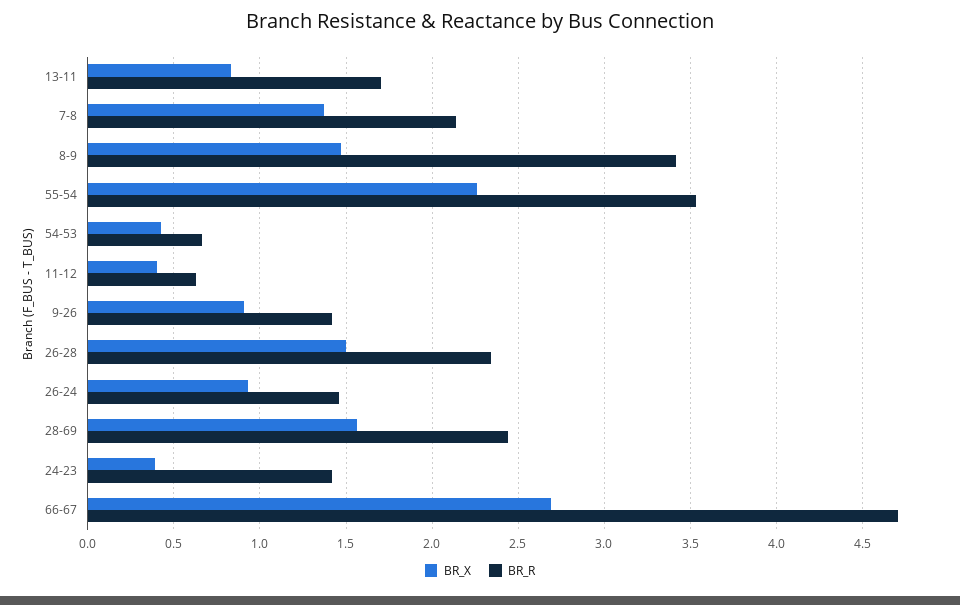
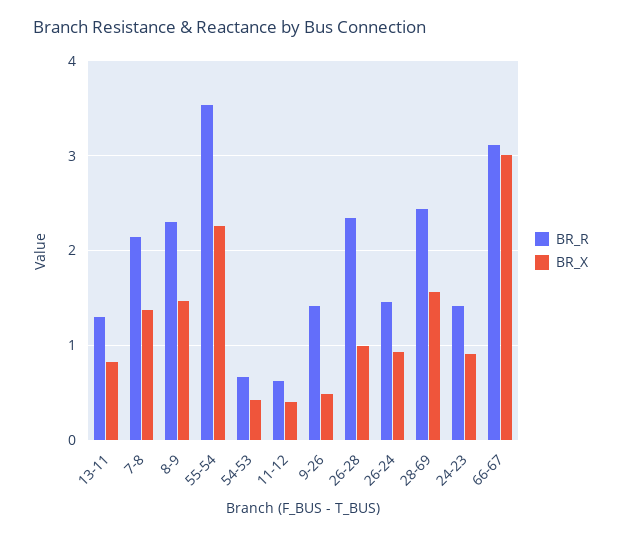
BR_R, 13-11: 1.7 -> 1.3
BR_R, 8-9: 3.4 -> 2.3
BR_X, 9-26: 0.9 -> 0.5
BR_X, 26-28: 1.5 -> 1
BR_X, 24-23: 0.4 -> 0.9
BR_X, 66-67: 2.7 -> 3
BR_R, 66-67: 4.7 -> 3.1

